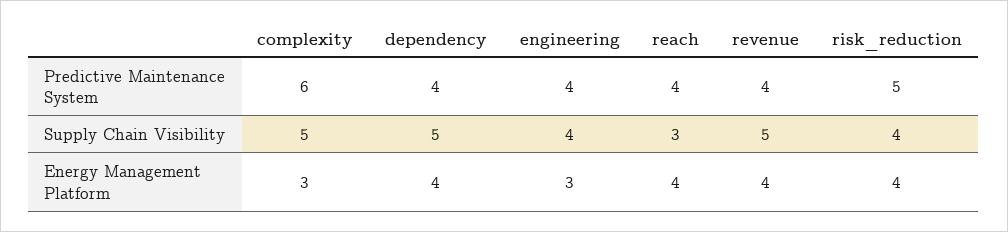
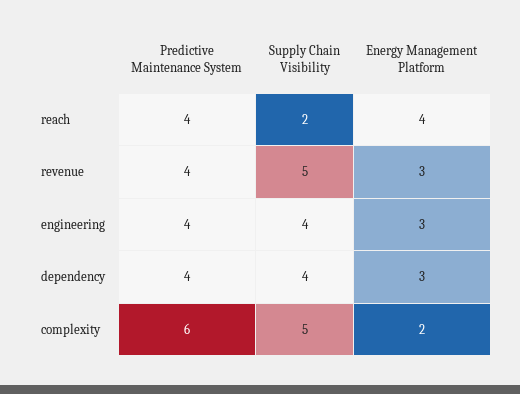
risk_reduction, Predictive Maintenance System: 5 -> none
dependency, Supply Chain Visibility: 5 -> 4
reach, Supply Chain Visibility: 3 -> 2
risk_reduction, Supply Chain Visibility: 4 -> none
complexity, Energy Management Platform: 3 -> 2
dependency, Energy Management Platform: 4 -> 3
revenue, Energy Management Platform: 4 -> 3
risk_reduction, Energy Management Platform: 4 -> none

